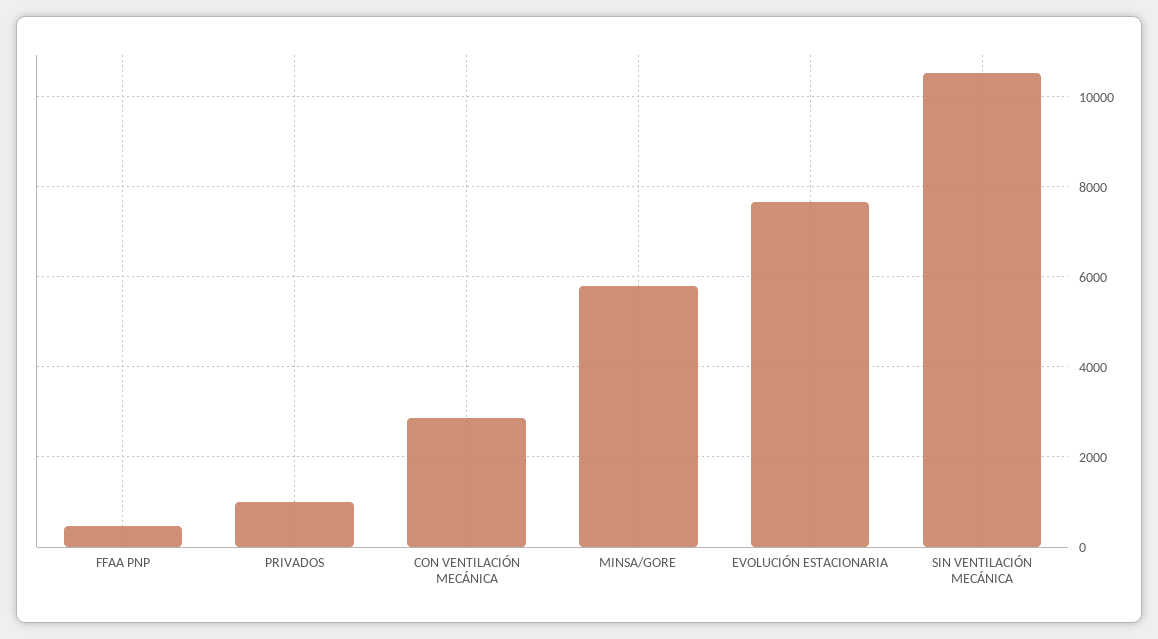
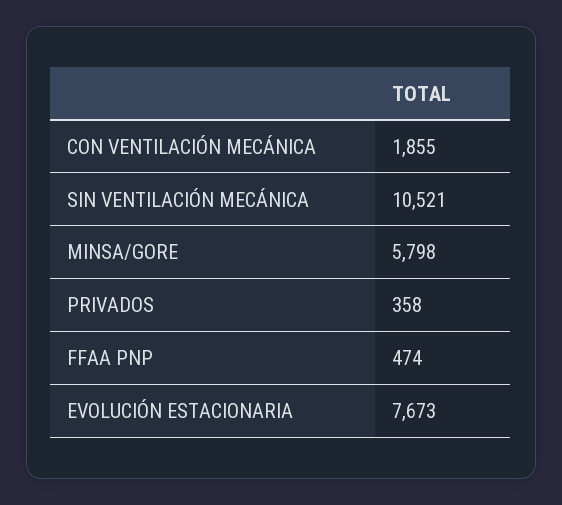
PRIVADOS: 1000 -> 358
CON VENTILACIÓN MECÁNICA: 2800 -> 1855

